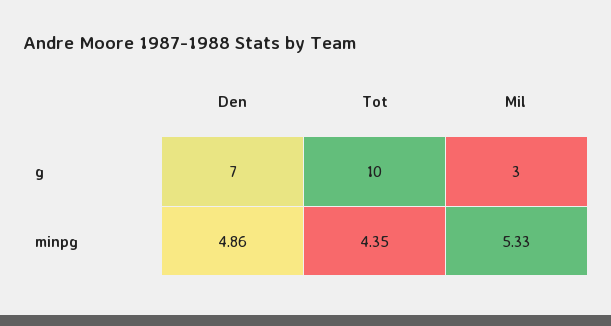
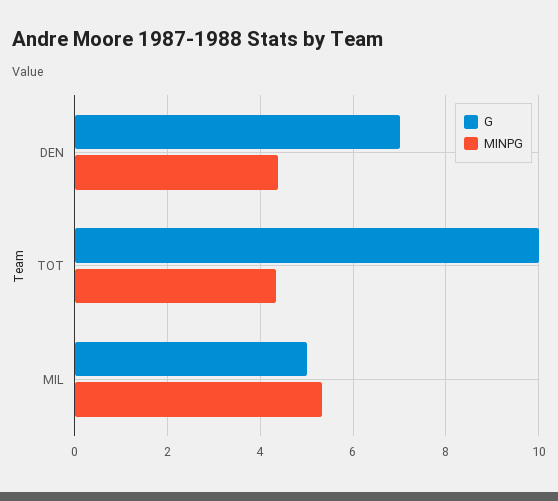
g, Mil: 3 -> 5
minpg, Den: 4.86 -> 4.4

